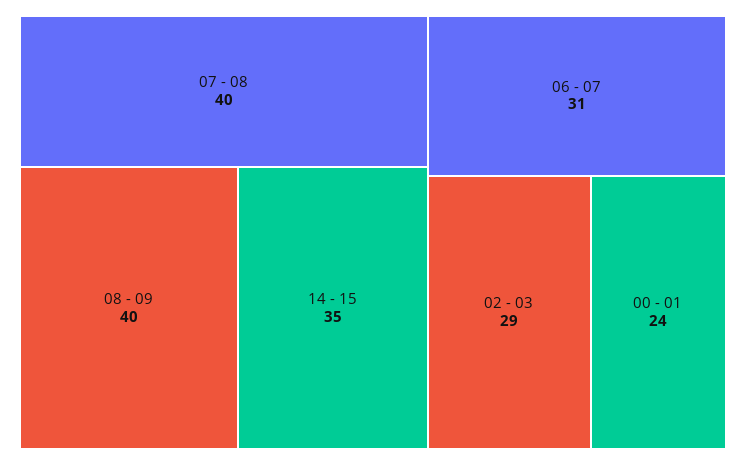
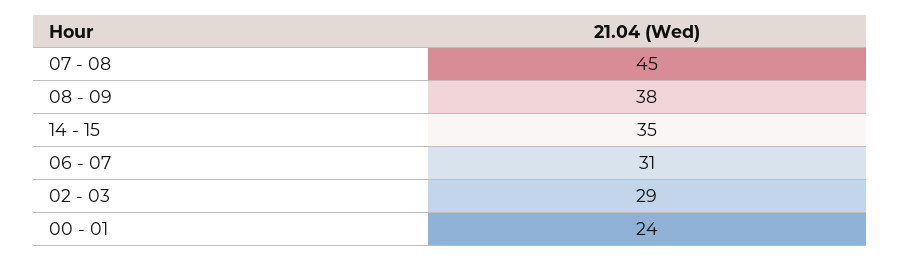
07 - 08: 40 -> 45
08 - 09: 40 -> 38

